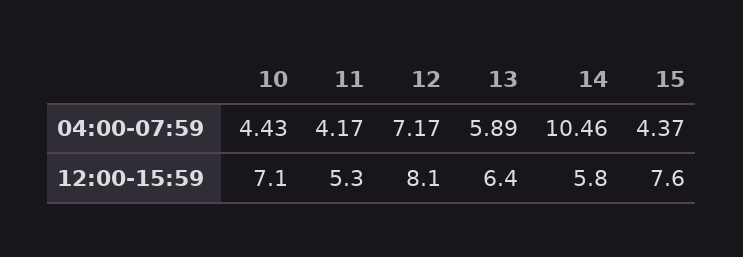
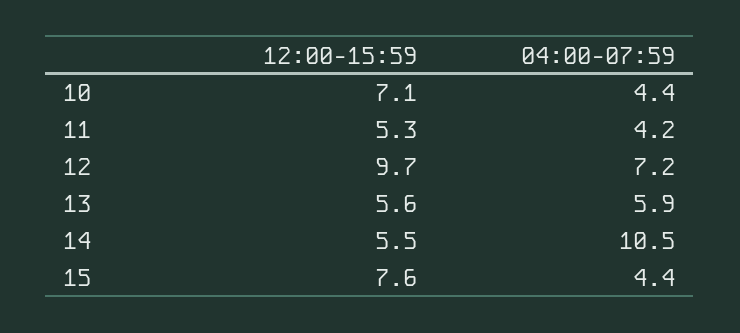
12, 12:00-15:59: 8.1 -> 9.7
13, 12:00-15:59: 6.4 -> 5.6
14, 12:00-15:59: 5.8 -> 5.5

